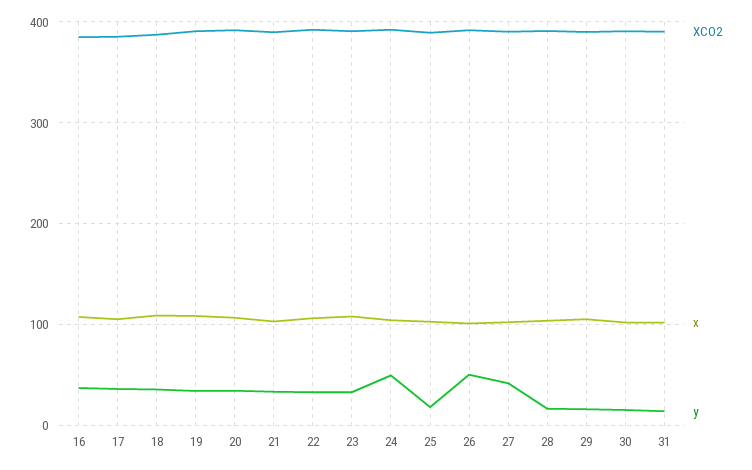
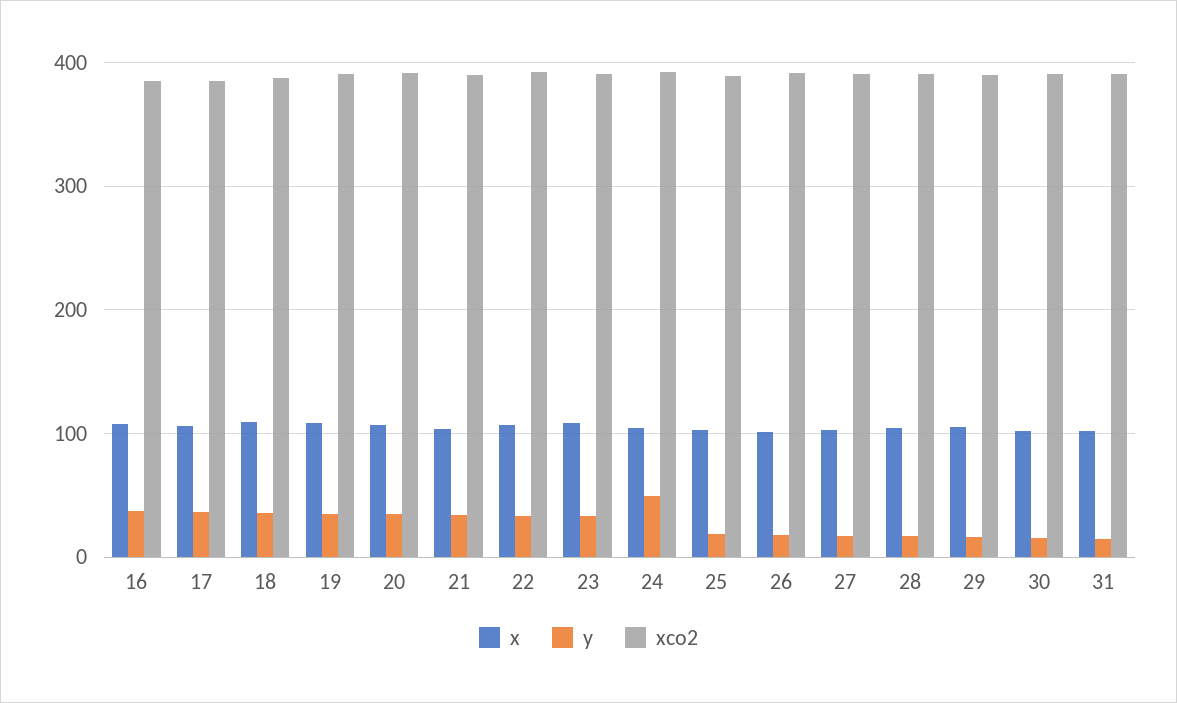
y, 26: 50 -> 20
y, 27: 40 -> 20

